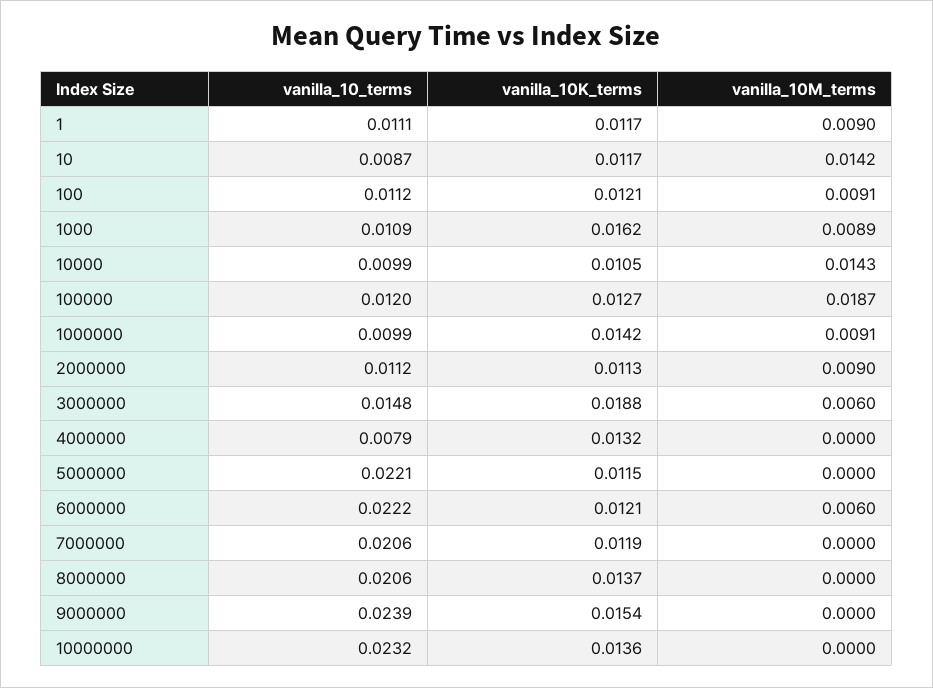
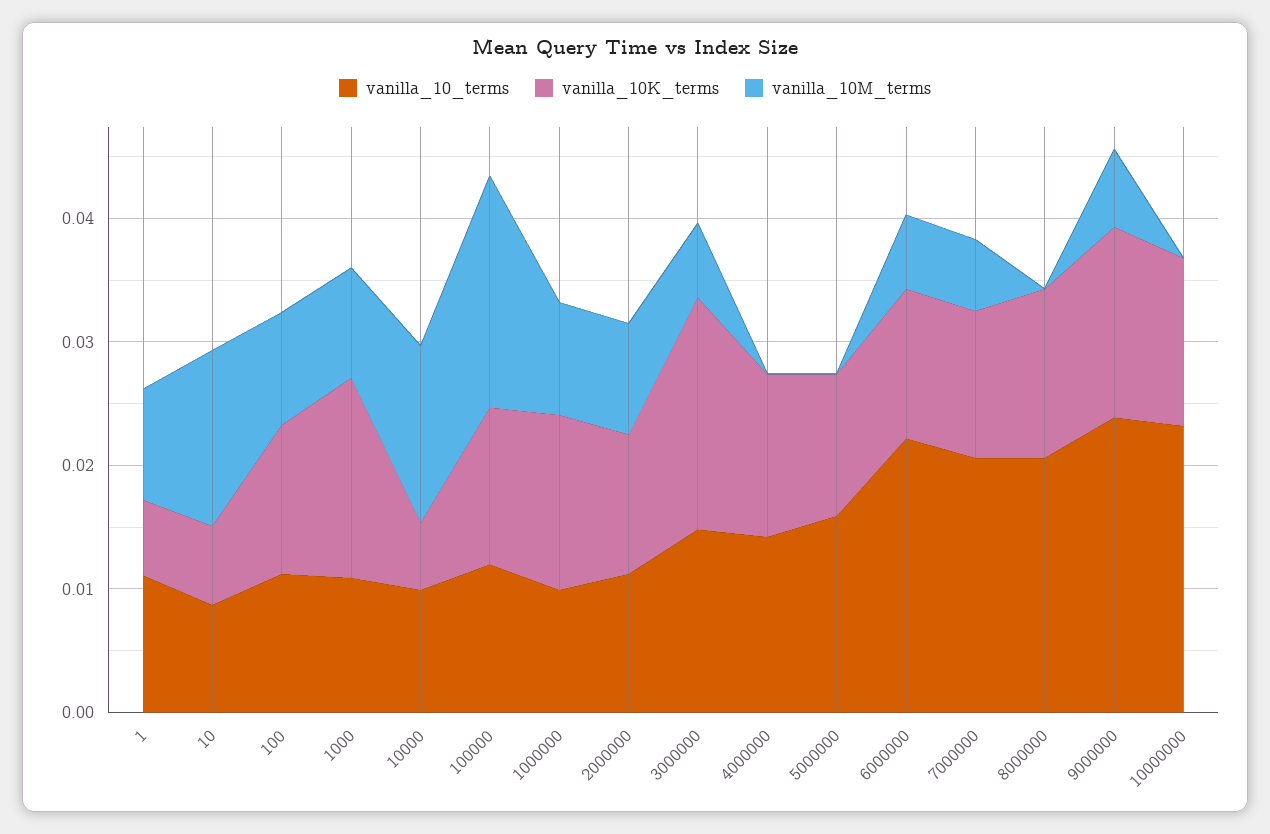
vanilla_10K_terms, 1: 0.0117 -> 0.006
vanilla_10K_terms, 10: 0.0117 -> 0.006
vanilla_10K_terms, 10000: 0.0105 -> 0.006
vanilla_10_terms, 4000000: 0.0079 -> 0.014
vanilla_10_terms, 5000000: 0.0221 -> 0.016
vanilla_10M_terms, 7000000: 0 -> 0.006
vanilla_10M_terms, 9000000: 0 -> 0.006

